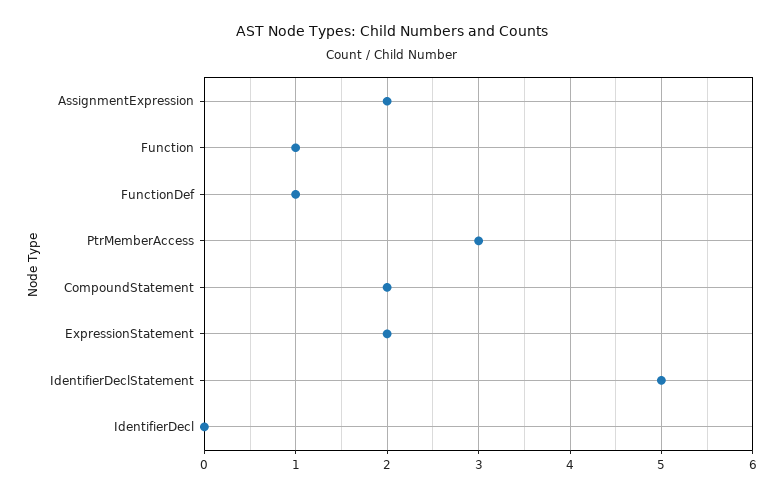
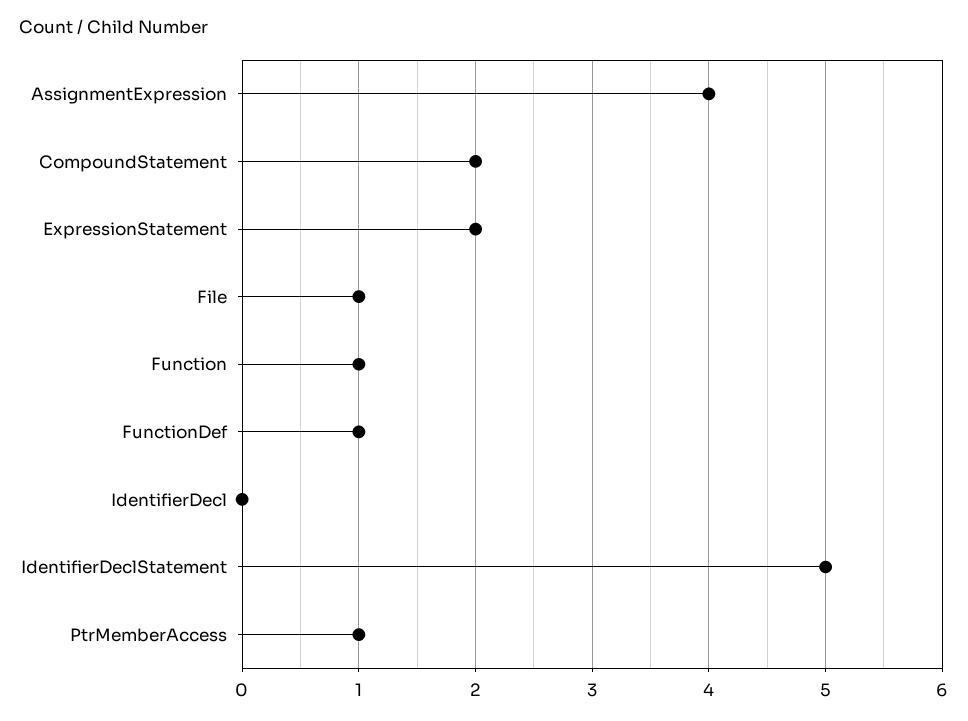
AssignmentExpression: 2 -> 4
PtrMemberAccess: 3 -> 1
File: none -> 1

